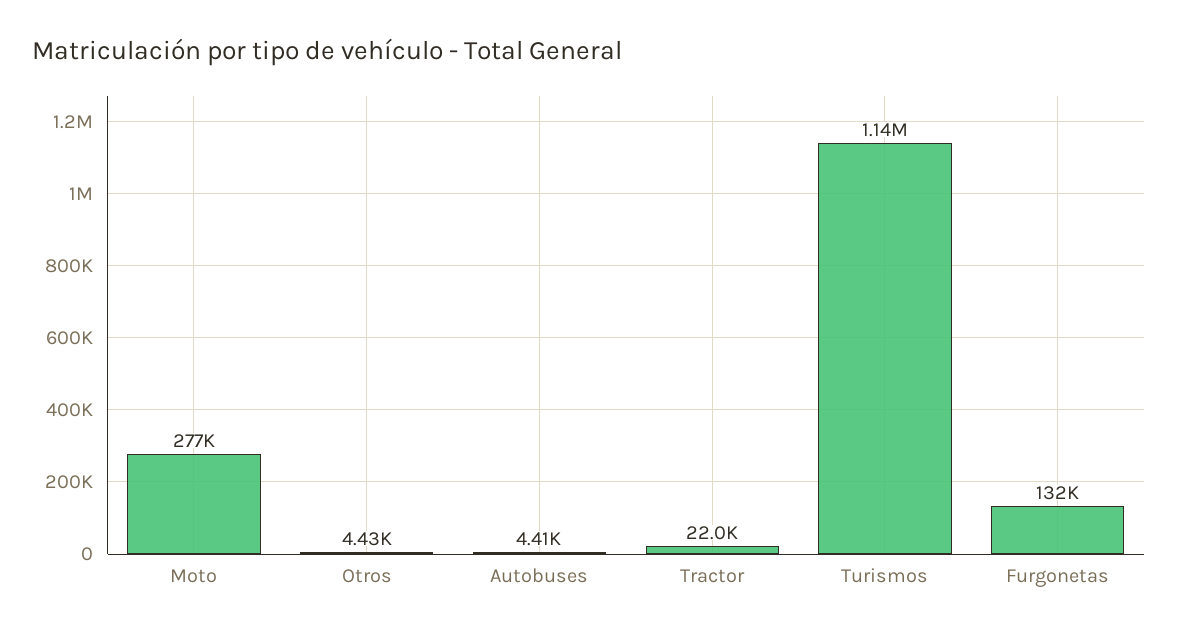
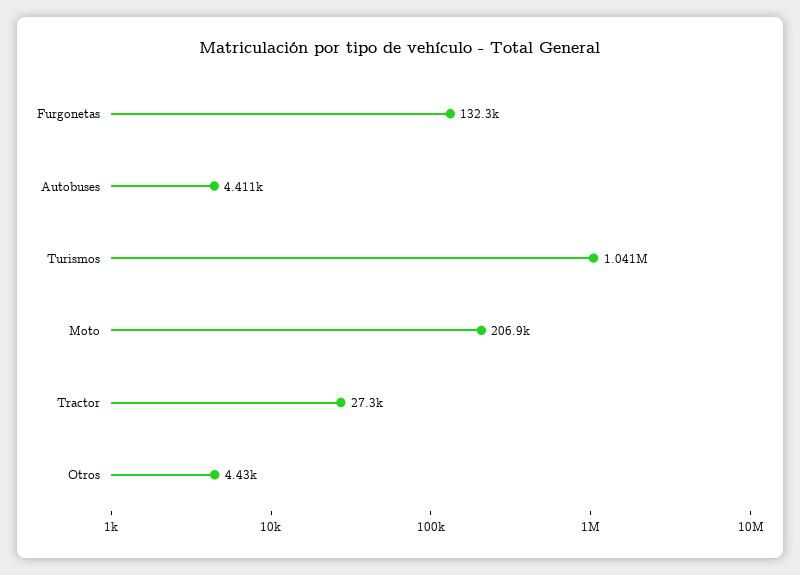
Moto: 277000 -> 206900
Tractor: 22000 -> 27300
Turismos: 1140000 -> 1041000

